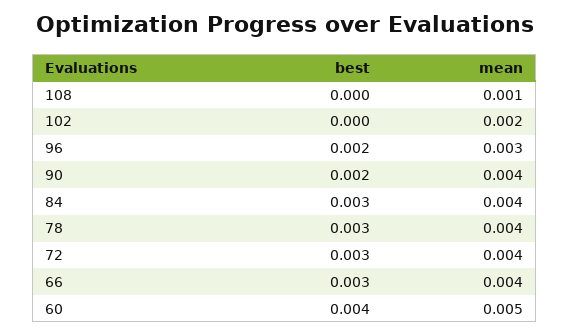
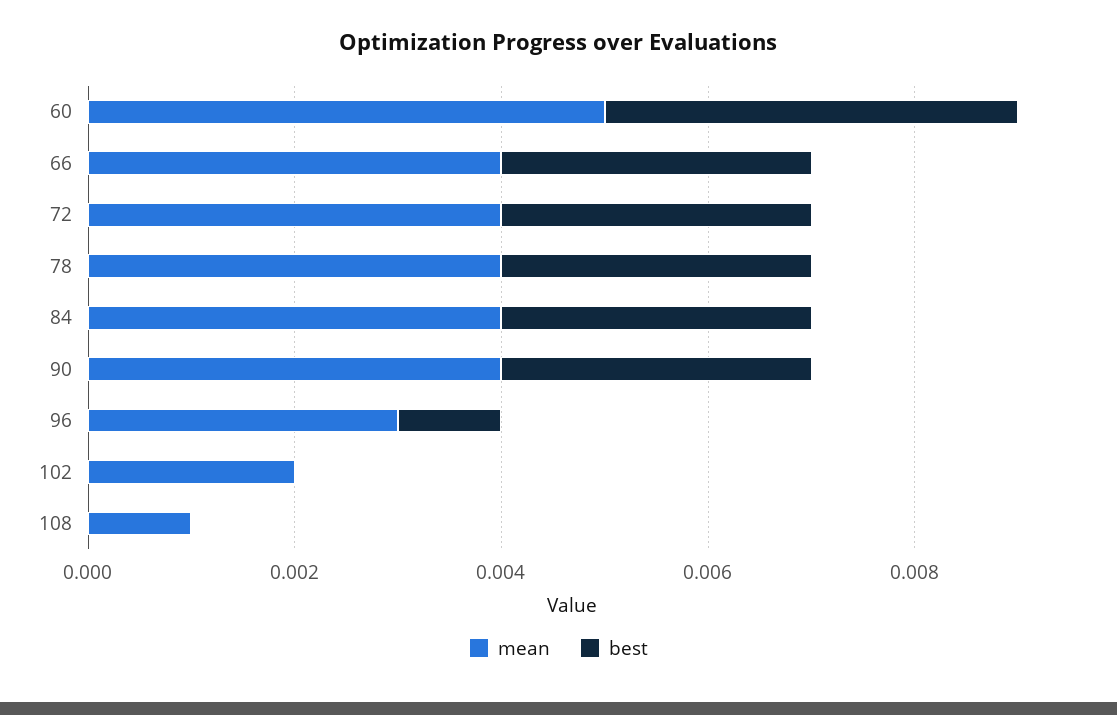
best, 96: 0.002 -> 0.001
best, 90: 0.002 -> 0.003

